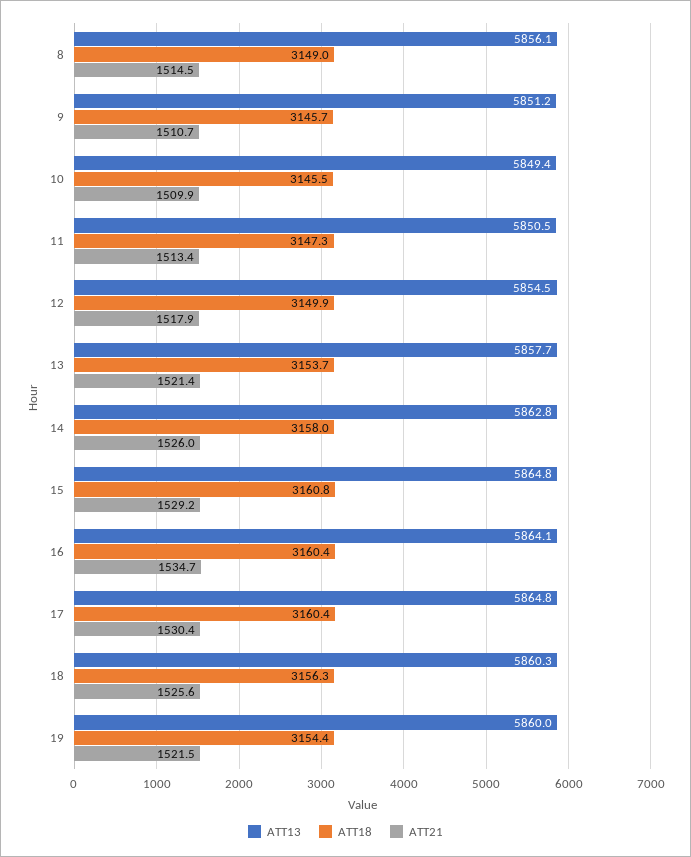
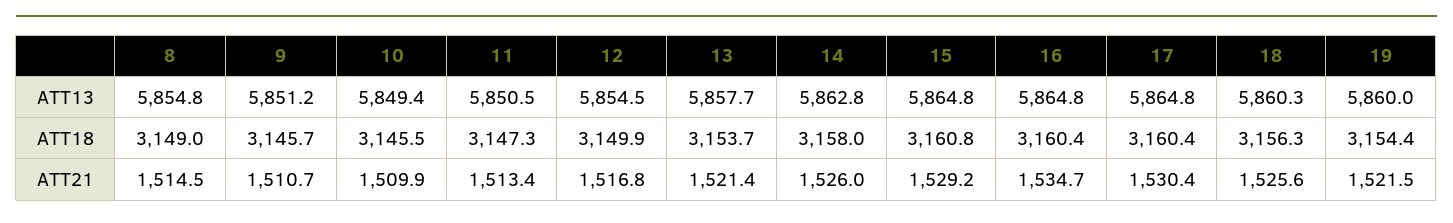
ATT13, 8: 5856.1 -> 5854.8
ATT21, 12: 1517.9 -> 1516.8
ATT13, 16: 5864.1 -> 5864.8

